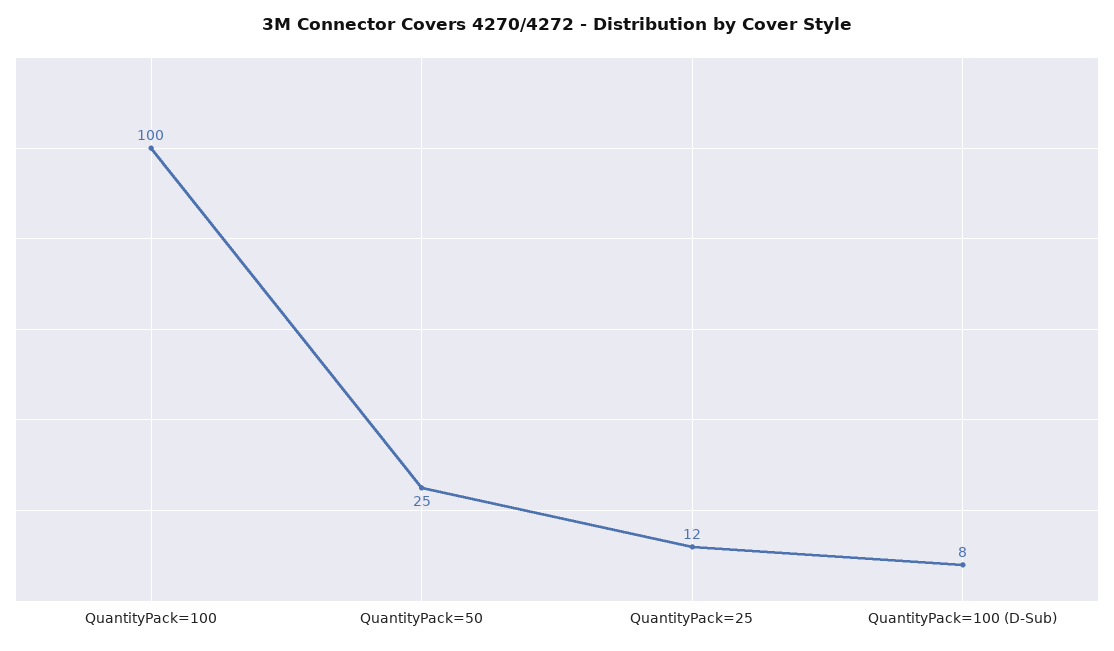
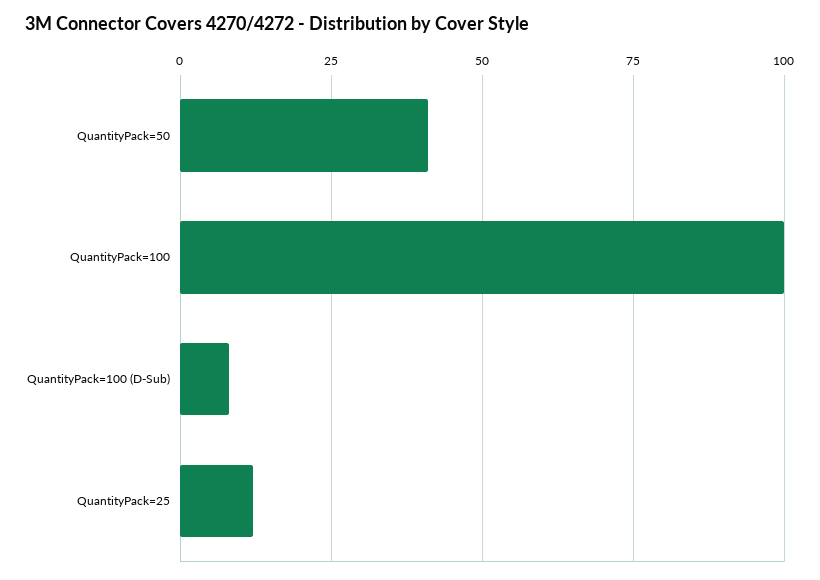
QuantityPack=50: 25 -> 40

